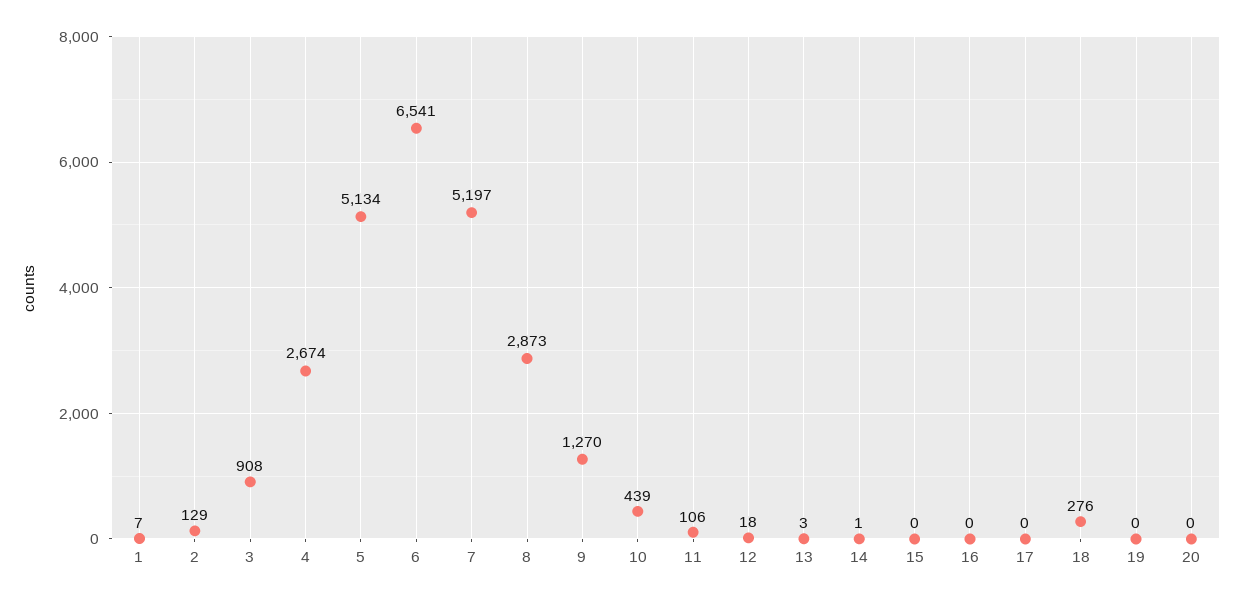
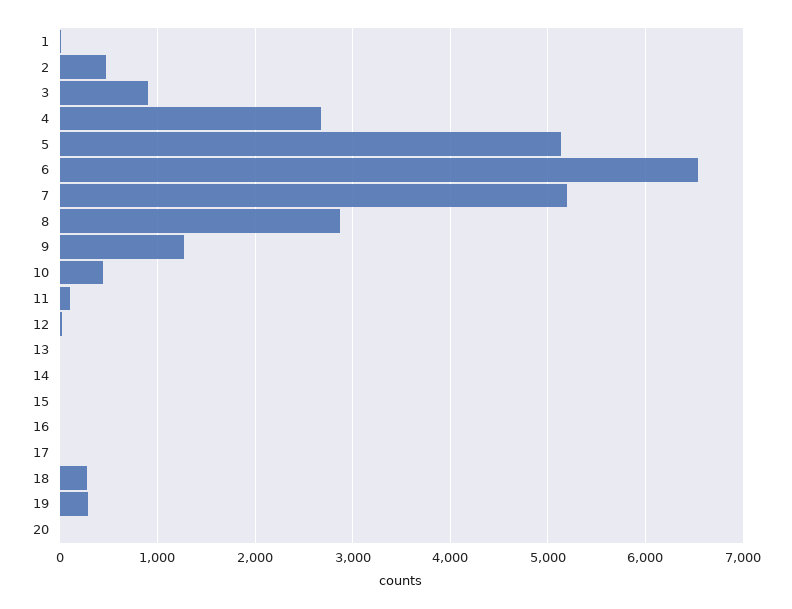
2: 129 -> 500
19: 0 -> 300

